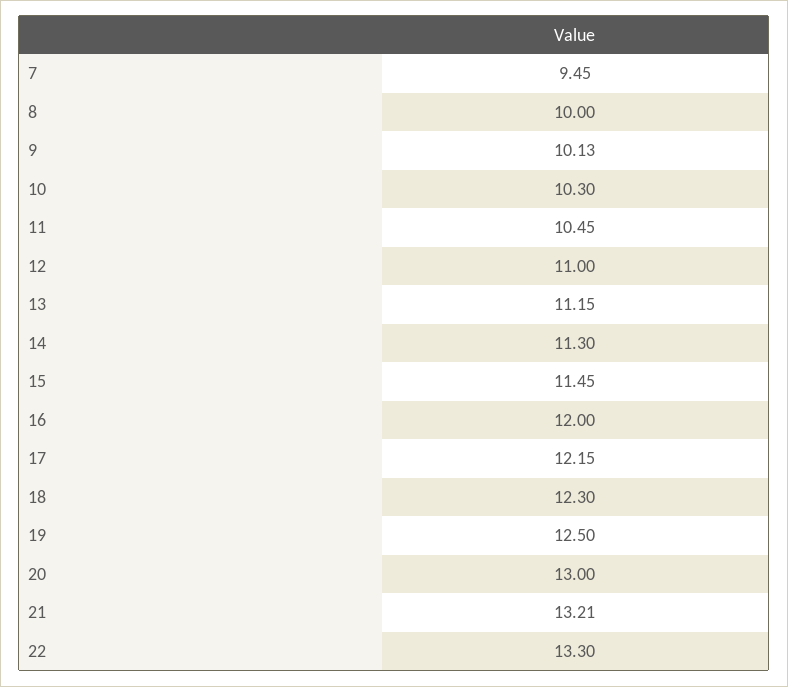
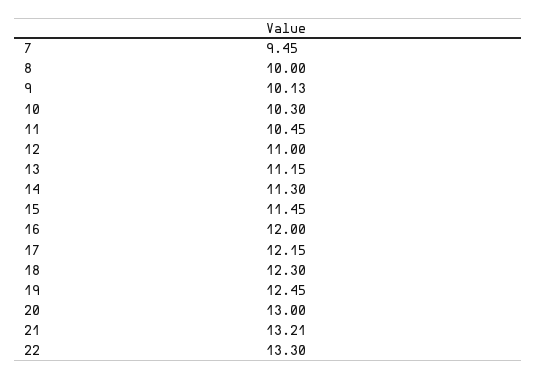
19: 12.5 -> 12.45

